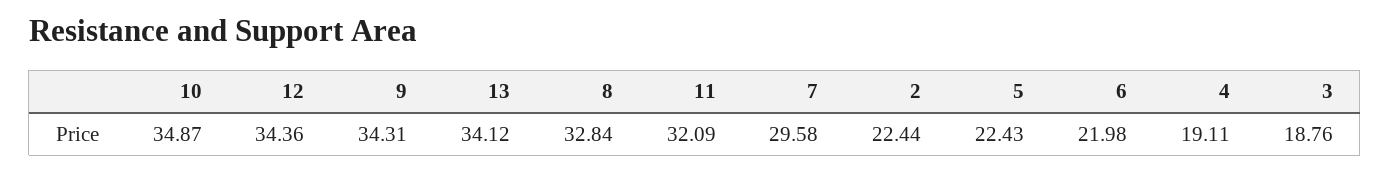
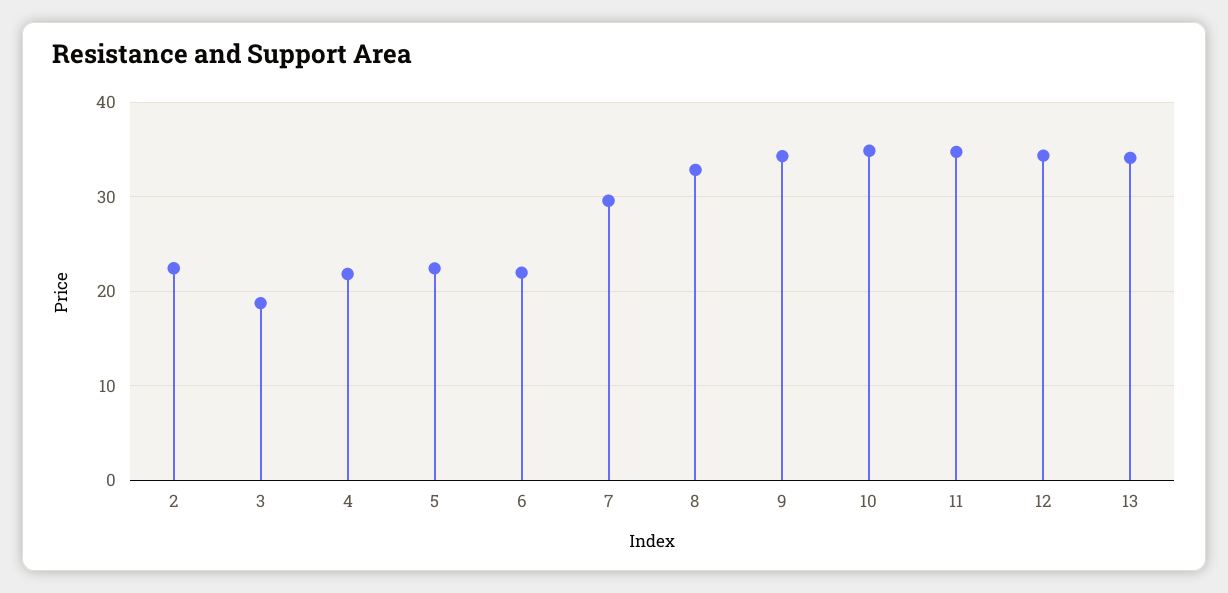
11: 32.09 -> 35
4: 19.11 -> 22

